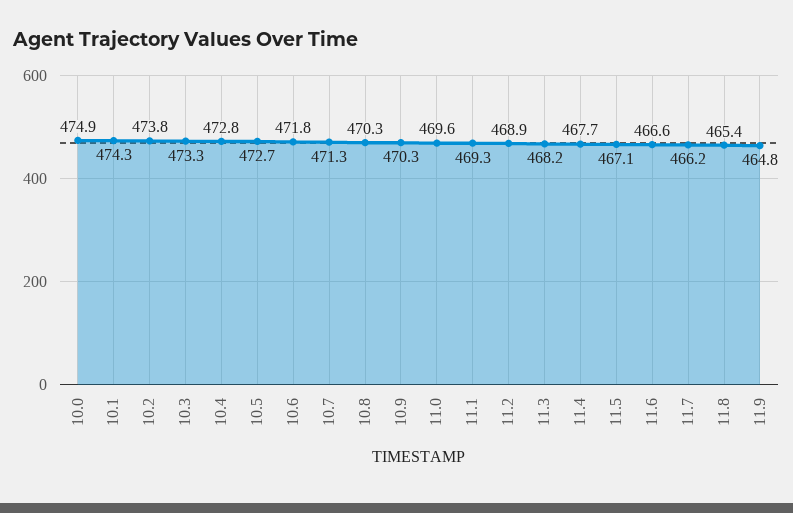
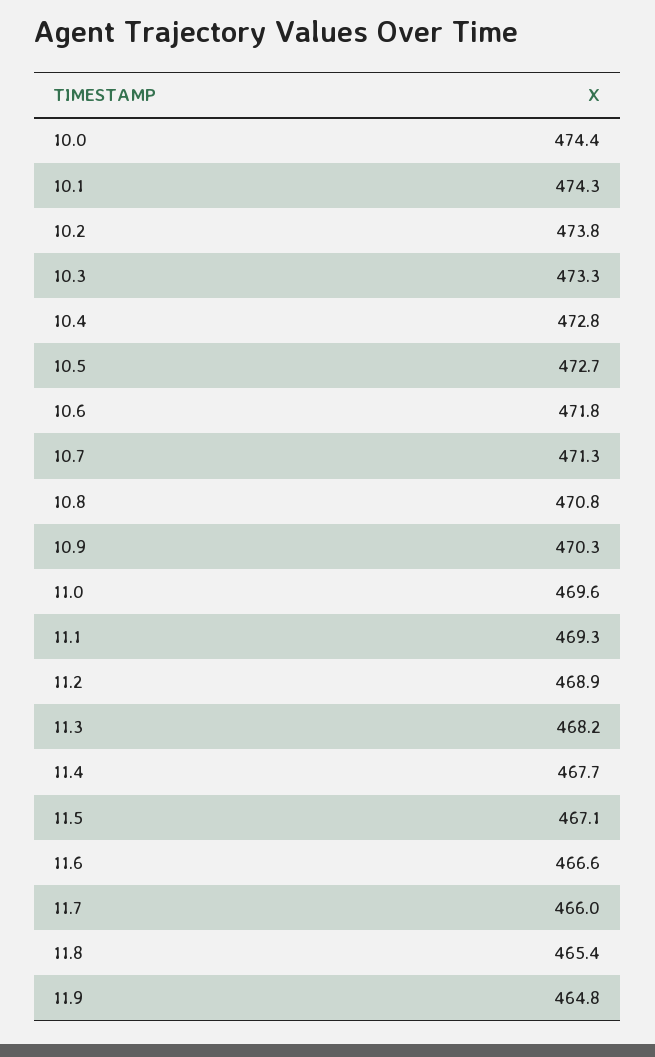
10.0: 474.9 -> 474.4
10.8: 470.3 -> 470.8
11.7: 466.2 -> 466

